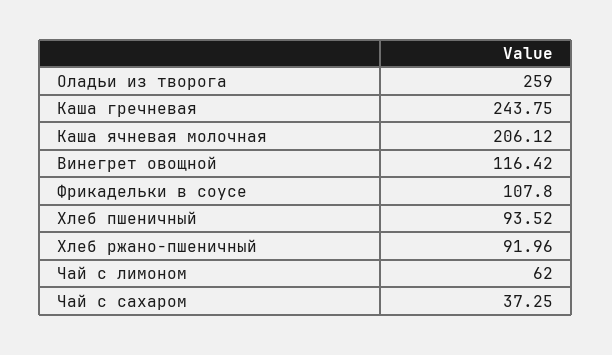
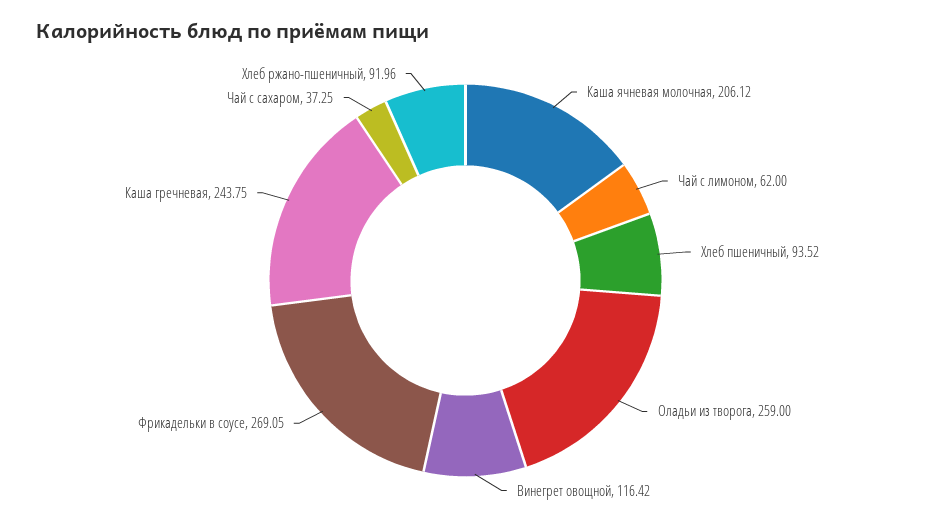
Фрикадельки в соусе: 107.8 -> 269.05

